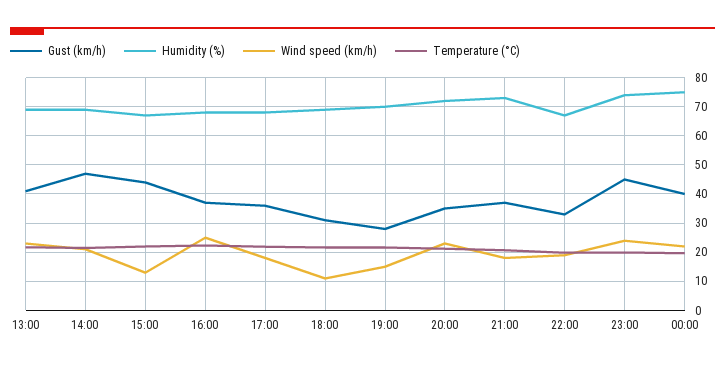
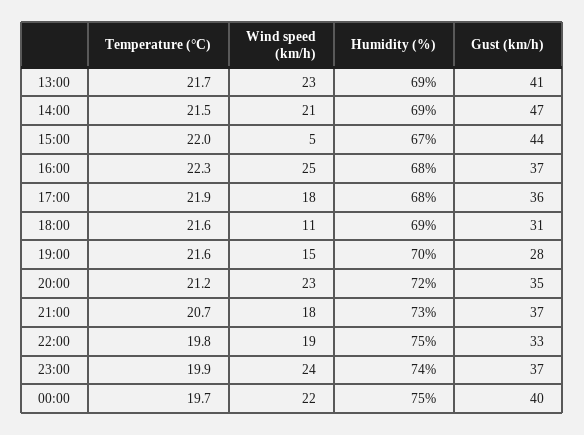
Wind speed (km/h), 15:00: 12.5 -> 5
Humidity (%), 22:00: 67.5 -> 75
Gust (km/h), 23:00: 45 -> 37

